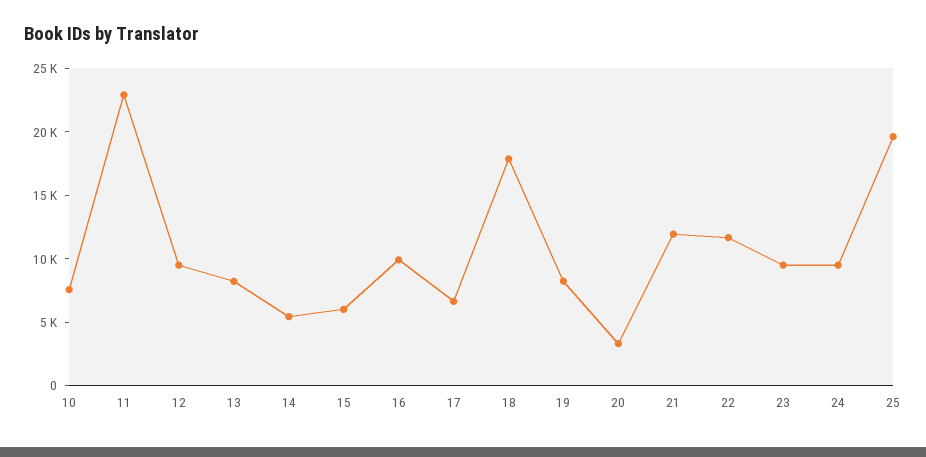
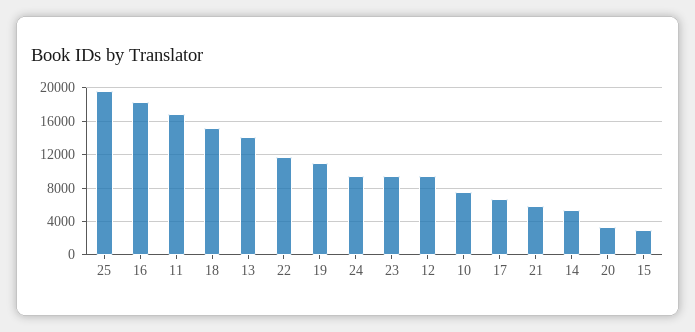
11: 23000 -> 17000
13: 8000 -> 14000
15: 6000 -> 3000
16: 10000 -> 18000
18: 18000 -> 15000
19: 8000 -> 11000
21: 12000 -> 6000

